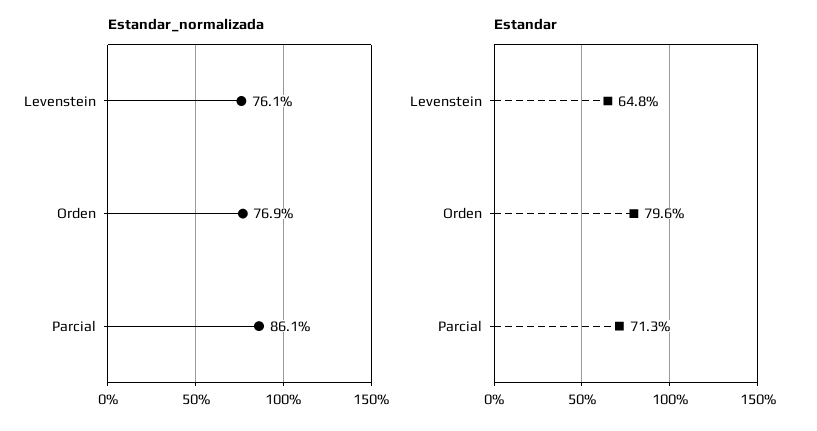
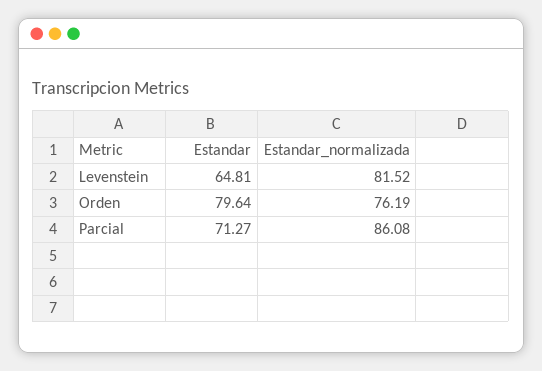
Estandar_normalizada, Levenstein: 76.1 -> 81.52
Estandar_normalizada, Orden: 76.9 -> 76.19

